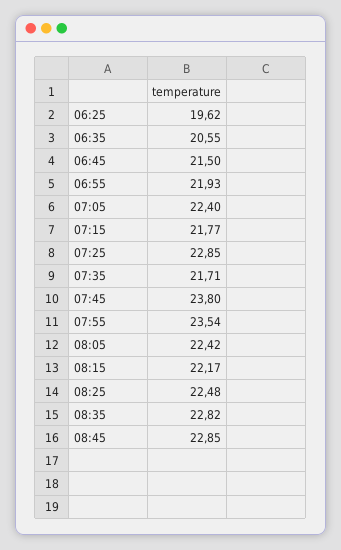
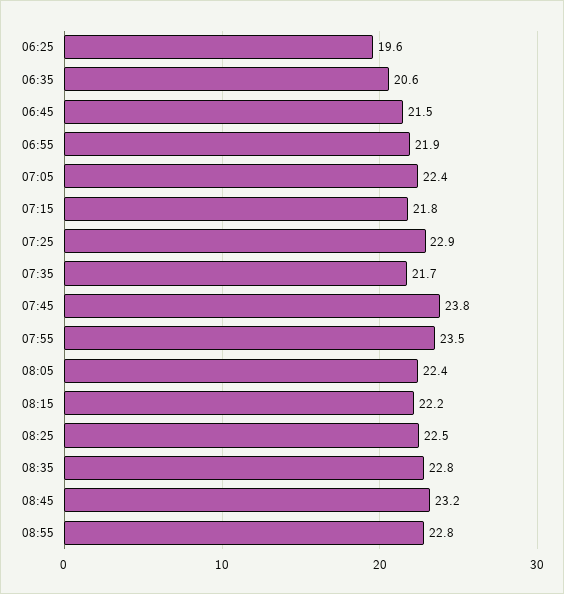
08:45: 22.85 -> 23.2
08:55: none -> 22.8

